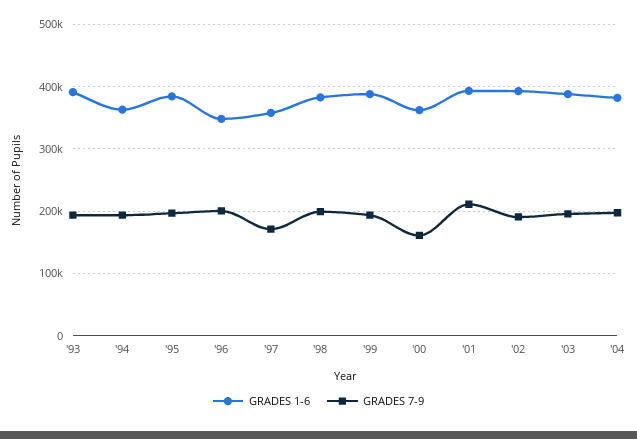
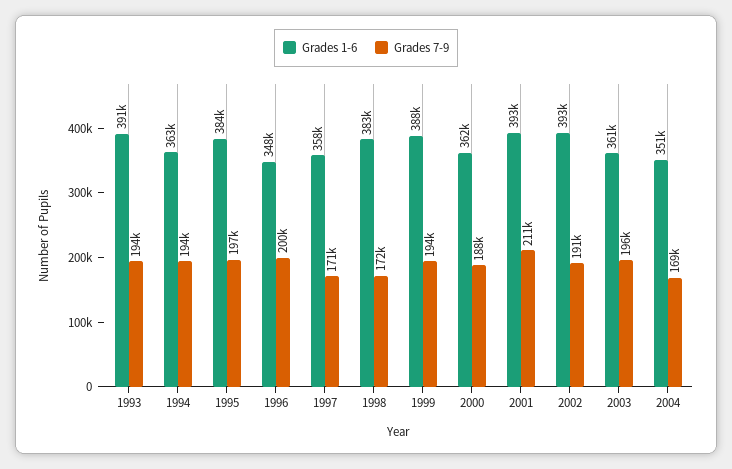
GRADES 7-9, '98: 200000 -> 172000
GRADES 7-9, '00: 160000 -> 188000
GRADES 1-6, '03: 390000 -> 361000
GRADES 1-6, '04: 380000 -> 351000
GRADES 7-9, '04: 200000 -> 169000

